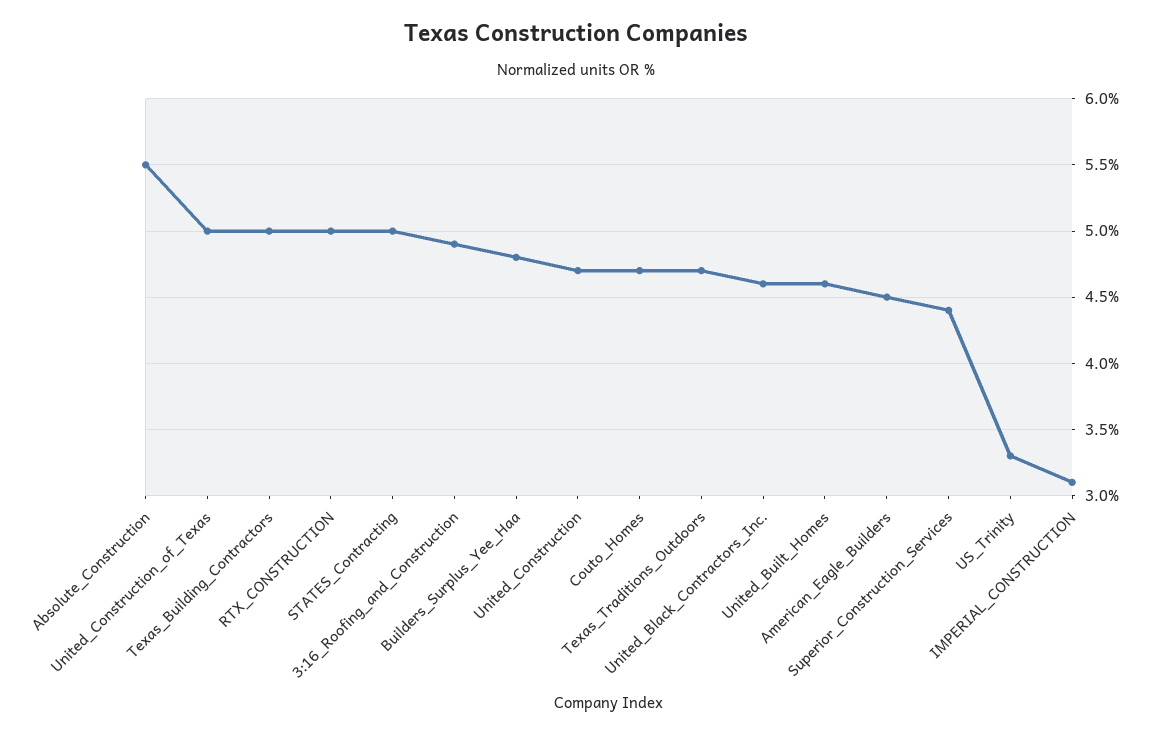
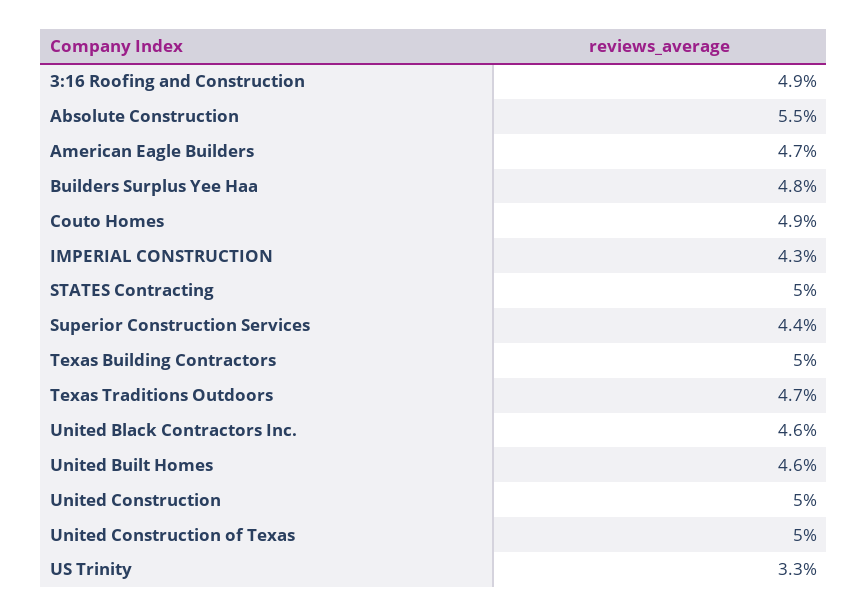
RTX_CONSTRUCTION: 5 -> none
United_Construction: 4.7 -> 5
Couto_Homes: 4.7 -> 4.9
American_Eagle_Builders: 4.5 -> 4.7
IMPERIAL_CONSTRUCTION: 3.1 -> 4.3

